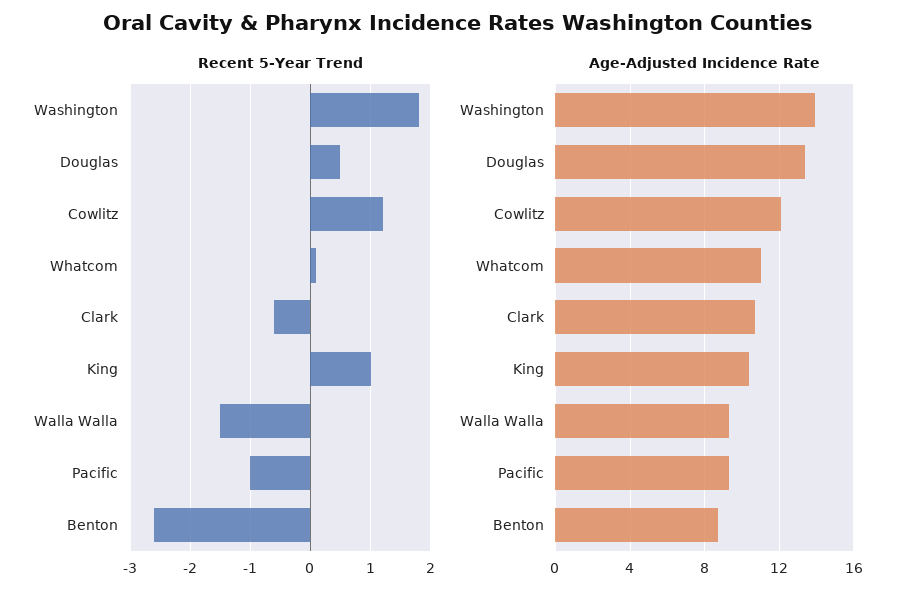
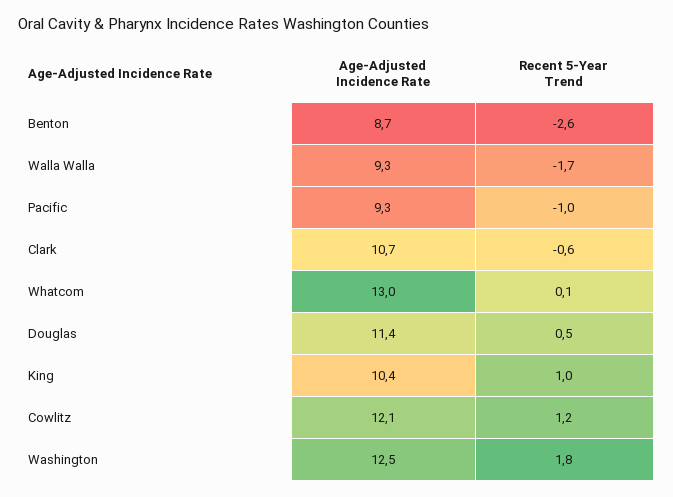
Recent 5-Year Trend, Walla Walla: -1.5 -> -1.7
Age-Adjusted Incidence Rate, Washington: 14 -> 12.5
Age-Adjusted Incidence Rate, Douglas: 13.5 -> 11.4
Age-Adjusted Incidence Rate, Whatcom: 11 -> 13

